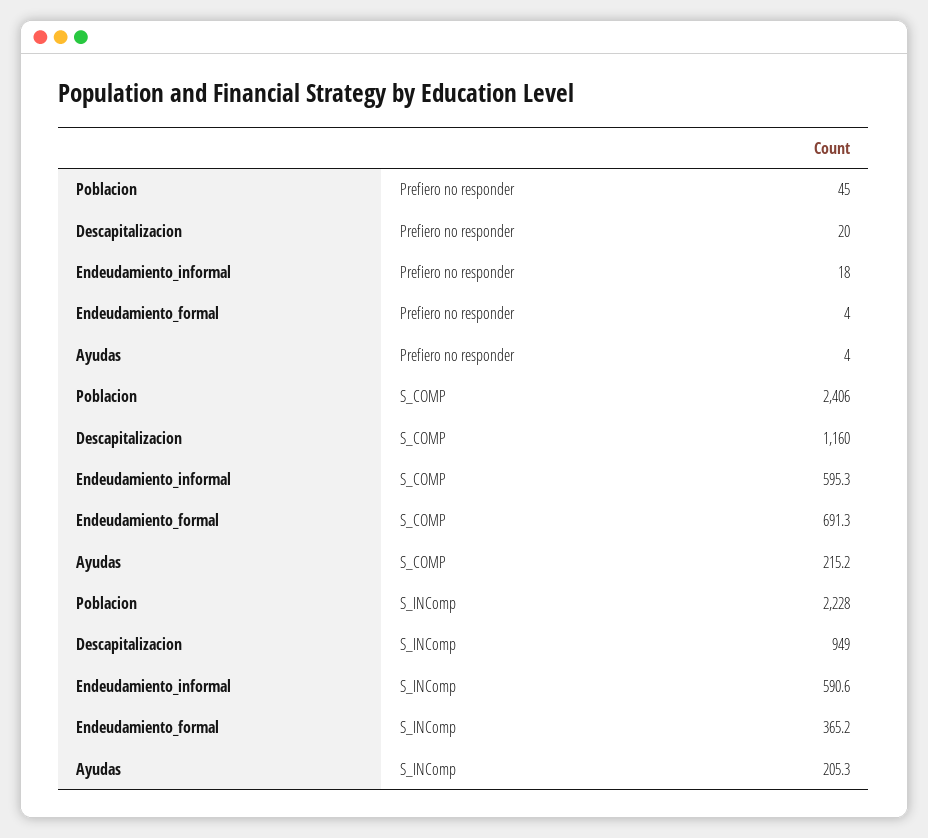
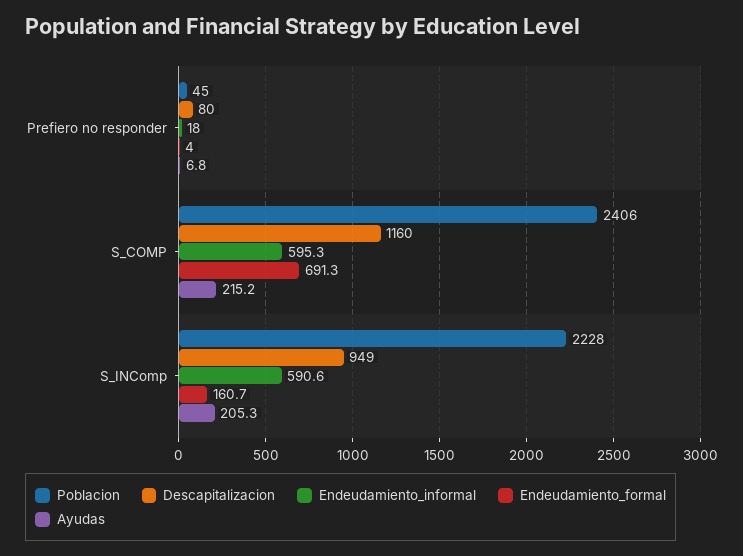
Descapitalizacion, Prefiero no responder: 20 -> 80
Ayudas, Prefiero no responder: 4 -> 6.8
Endeudamiento_formal, S_INComp: 365.2 -> 160.7

